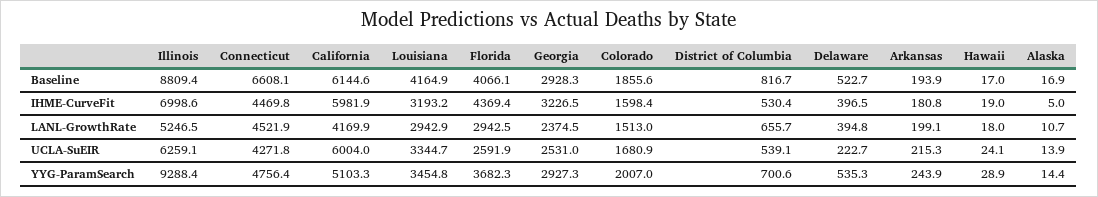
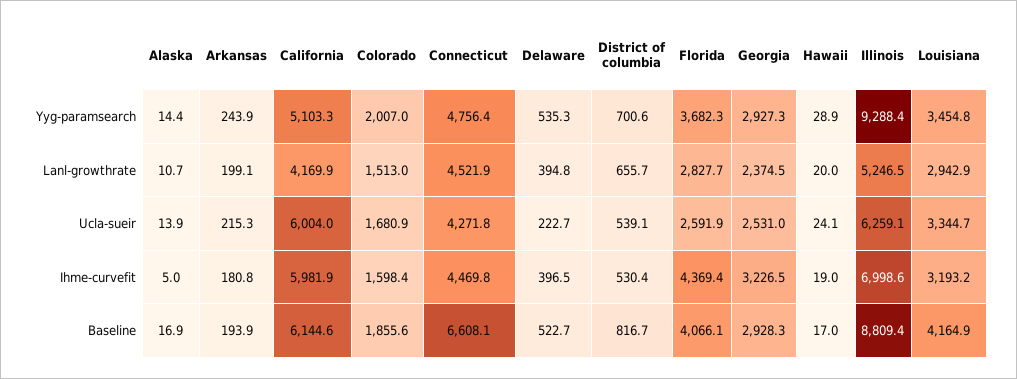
Florida, LANL-GrowthRate: 2942.5 -> 2827.7
Hawaii, LANL-GrowthRate: 18 -> 20

